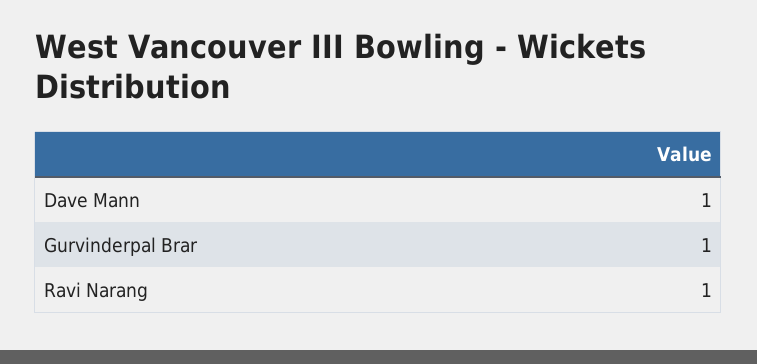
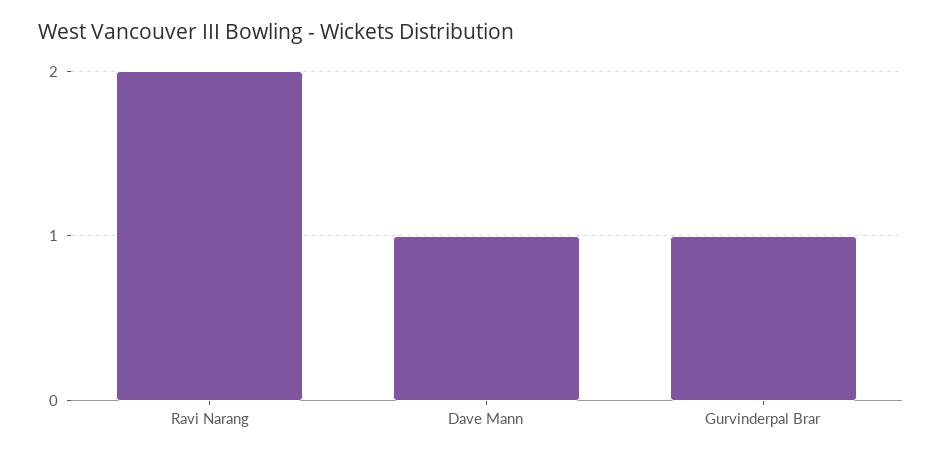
Ravi Narang: 1 -> 2

